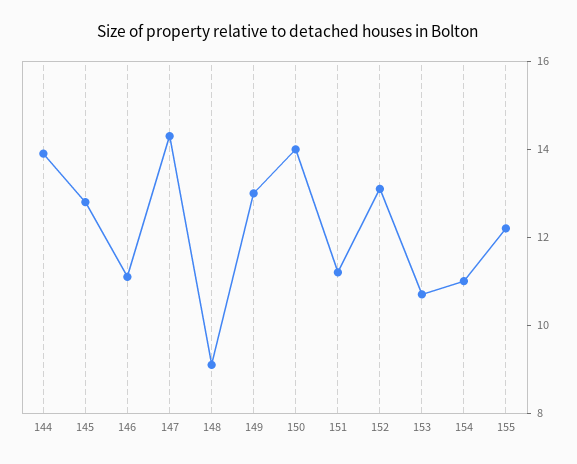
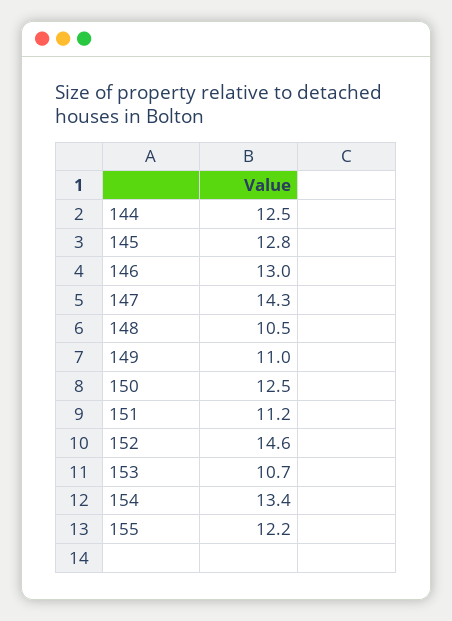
144: 14 -> 12.5
146: 11 -> 13
148: 9 -> 10.5
149: 13 -> 11
150: 14 -> 12.5
152: 13 -> 14.6
154: 11 -> 13.4

